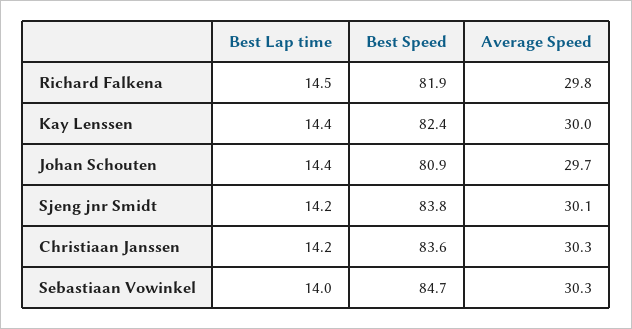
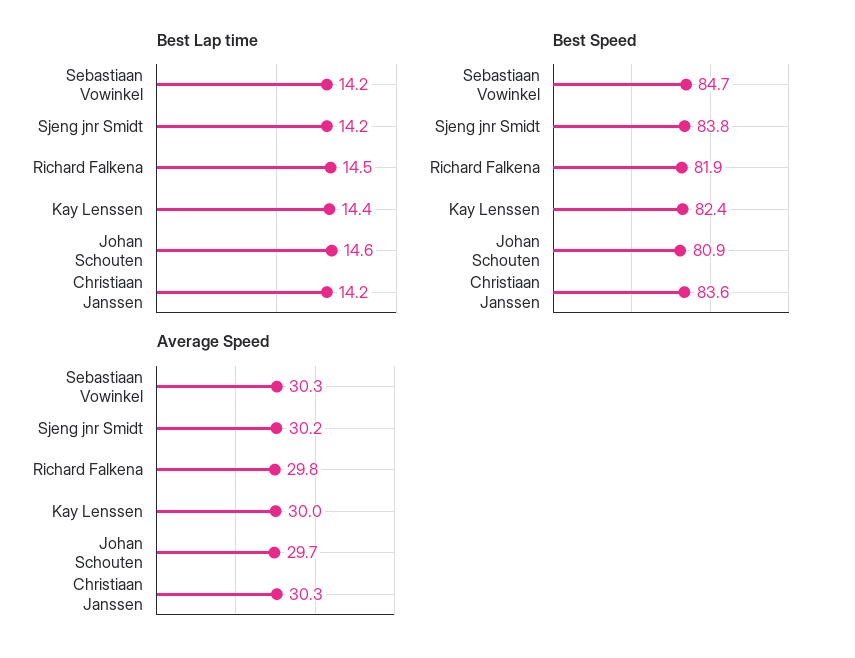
Best Lap time, Johan Schouten: 14.4 -> 14.6
Average Speed, Sjeng jnr Smidt: 30.1 -> 30.2
Best Lap time, Sebastiaan Vowinkel: 14 -> 14.2

